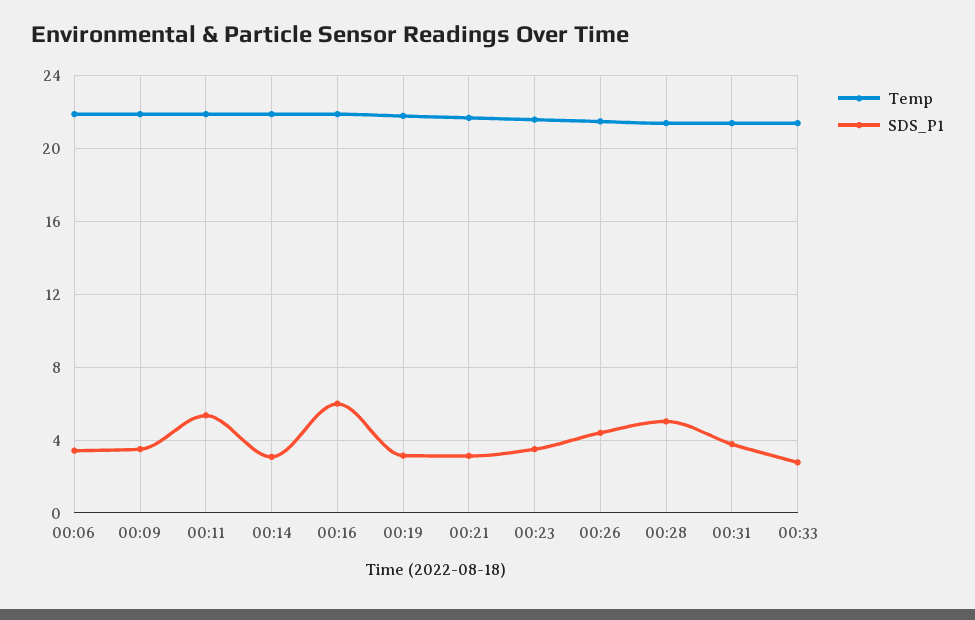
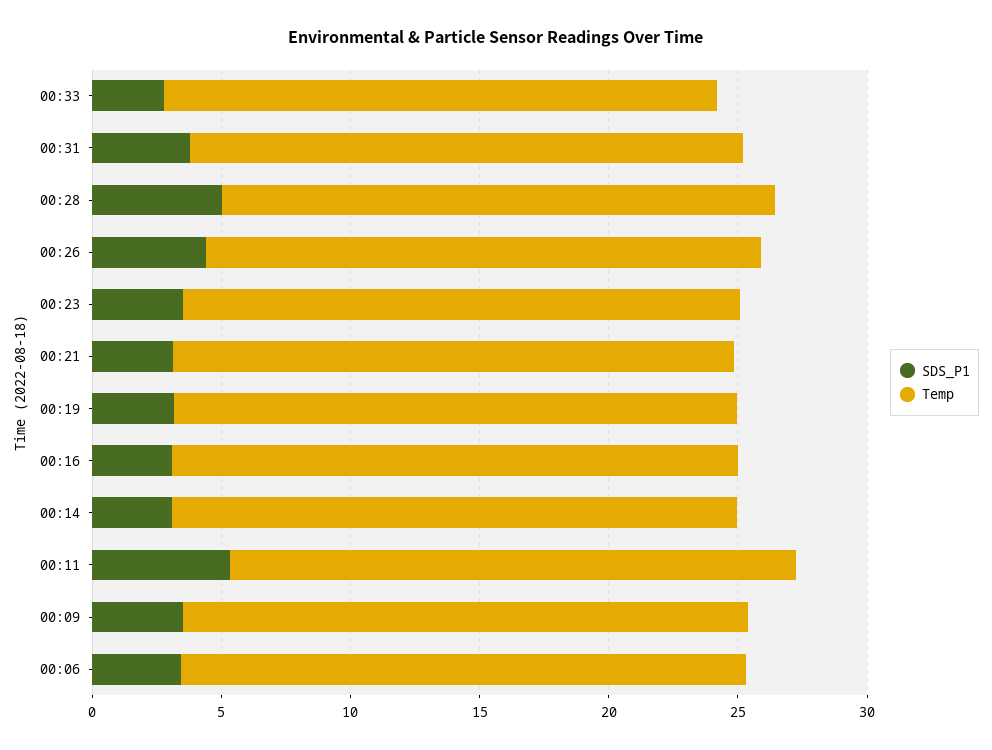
SDS_P1, 00:16: 6 -> 3

